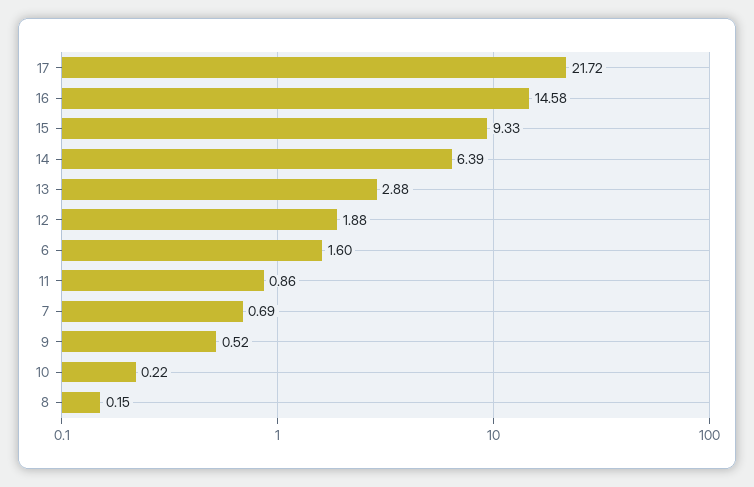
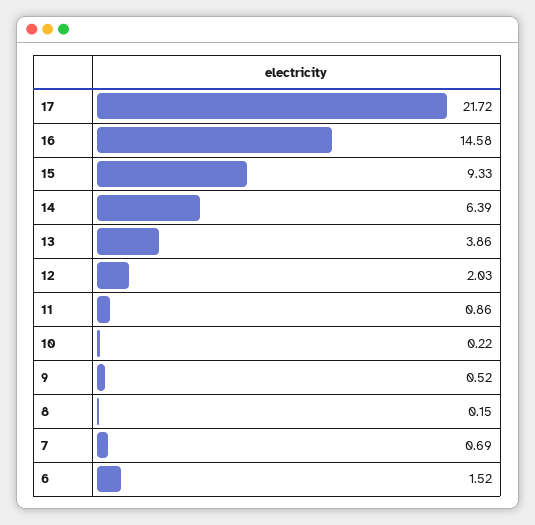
13: 2.88 -> 3.86
12: 1.88 -> 2.03
6: 1.6 -> 1.52

